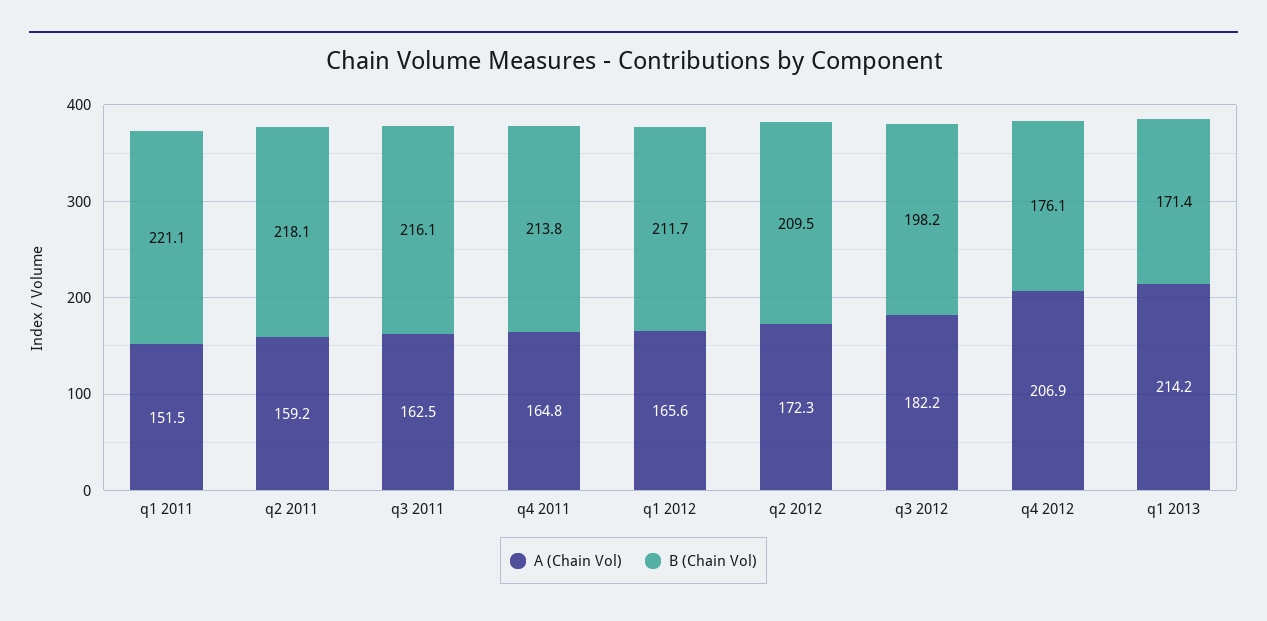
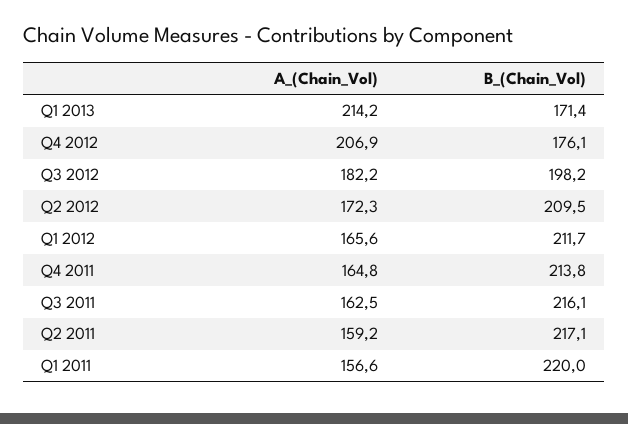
A (Chain Vol), q1 2011: 151.5 -> 156.6
B (Chain Vol), q1 2011: 221.1 -> 220
B (Chain Vol), q2 2011: 218.1 -> 217.1

